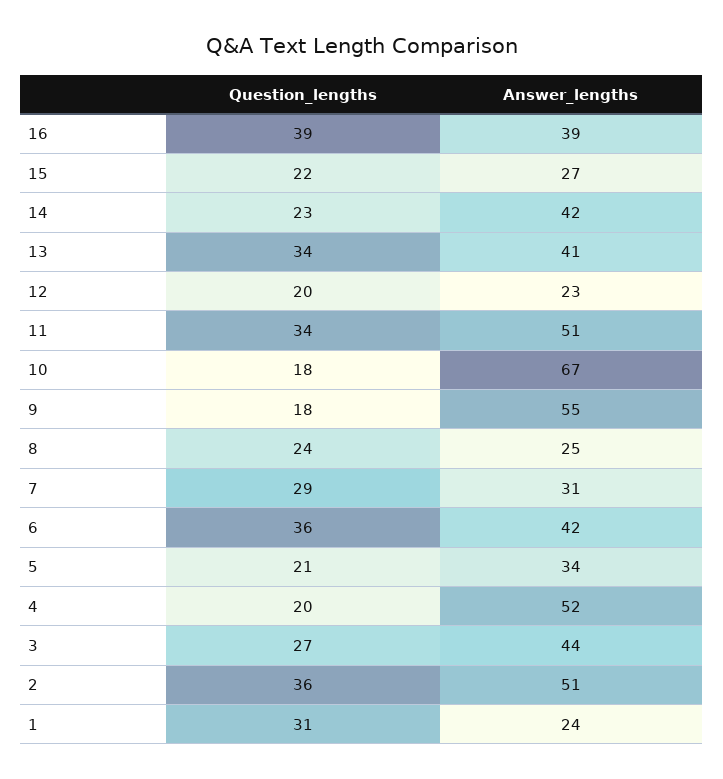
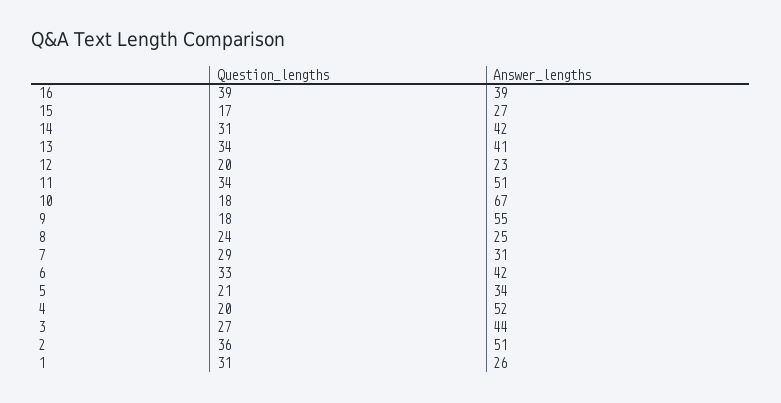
Question_lengths, 15: 22 -> 17
Question_lengths, 14: 23 -> 31
Question_lengths, 6: 36 -> 33
Answer_lengths, 1: 24 -> 26

